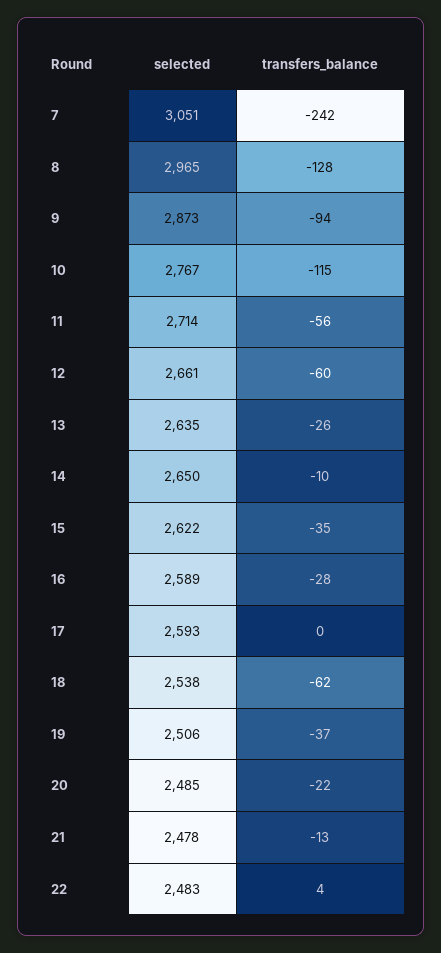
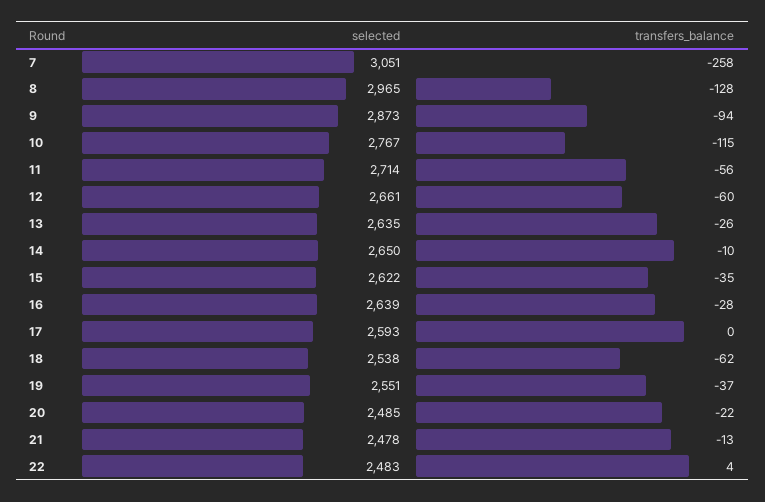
transfers_balance, 7: -242 -> -258
selected, 16: 2589 -> 2639
selected, 19: 2506 -> 2551

